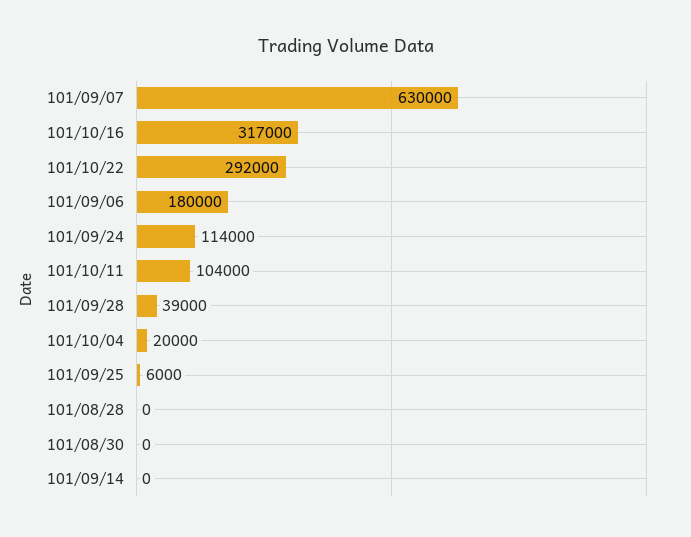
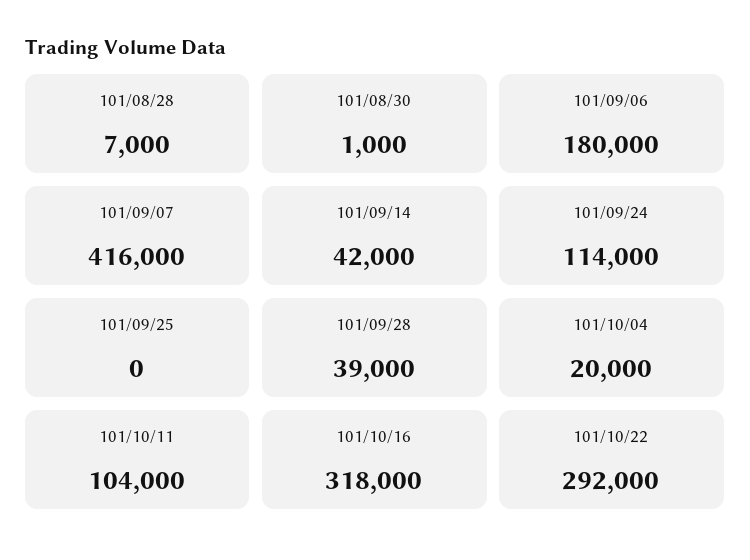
101/09/07: 630000 -> 416000
101/10/16: 317000 -> 318000
101/09/25: 6000 -> 0
101/08/28: 0 -> 7000
101/08/30: 0 -> 1000
101/09/14: 0 -> 42000

